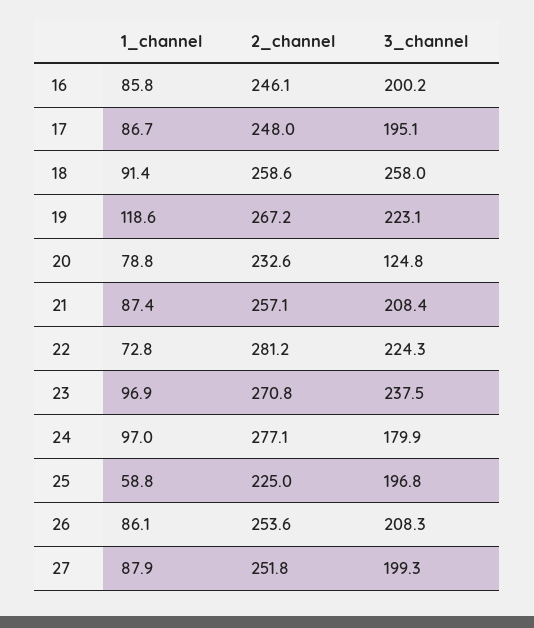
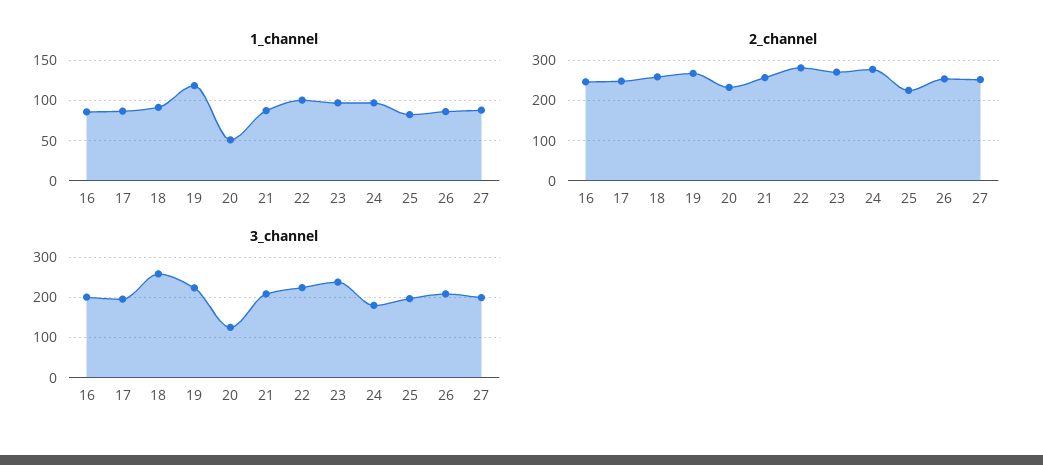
1_channel, 20: 78.8 -> 50
1_channel, 22: 72.8 -> 100
1_channel, 25: 58.8 -> 80

